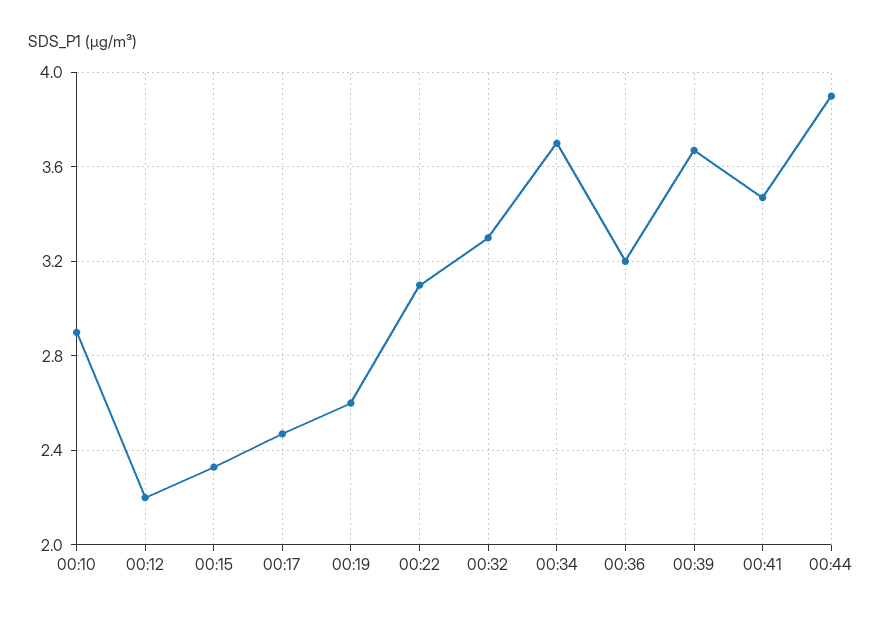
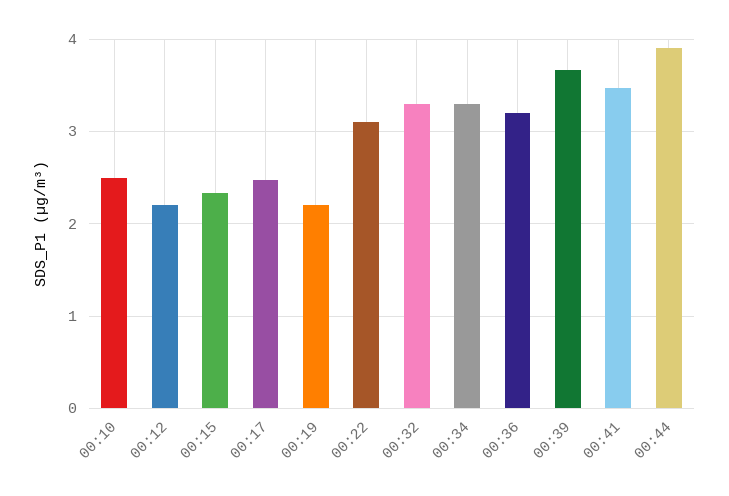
00:10: 2.9 -> 2.5
00:19: 2.6 -> 2.2
00:34: 3.7 -> 3.3

